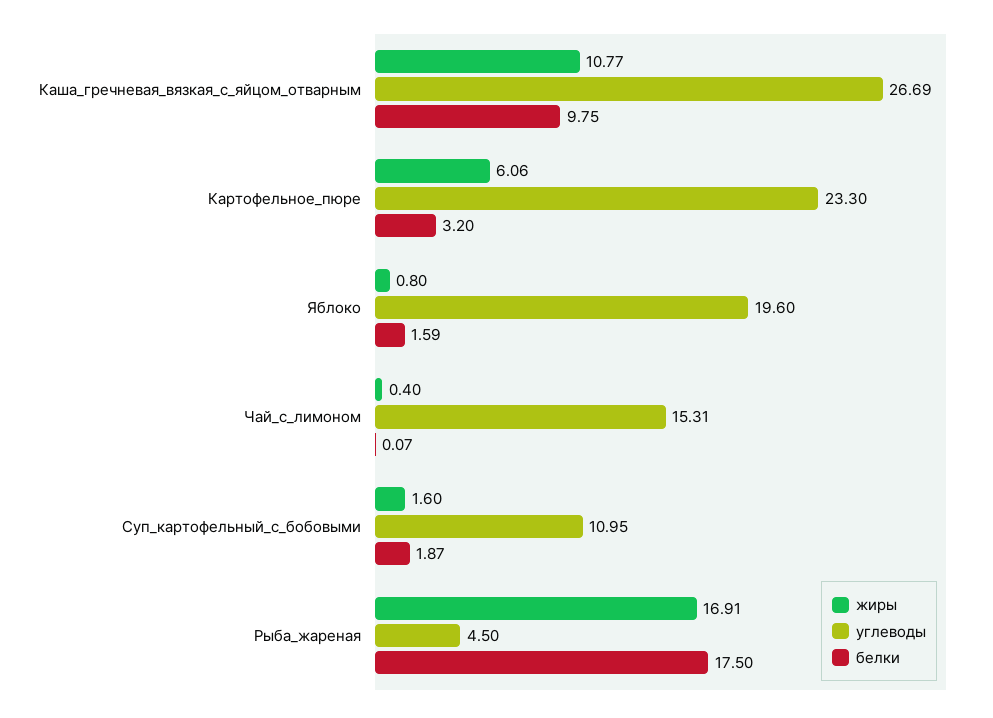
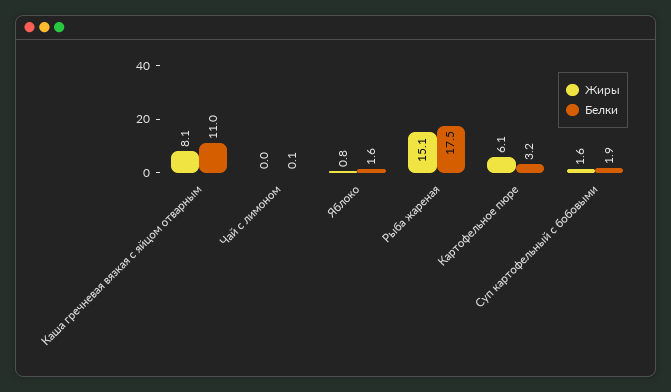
жиры, Каша_гречневая_вязкая_с_яйцом_отварным: 10.77 -> 8.1
углеводы, Каша_гречневая_вязкая_с_яйцом_отварным: 26.69 -> none
белки, Каша_гречневая_вязкая_с_яйцом_отварным: 9.75 -> 11
углеводы, Картофельное_пюре: 23.3 -> none
углеводы, Яблоко: 19.6 -> none
жиры, Чай_с_лимоном: 0.4 -> 0
углеводы, Чай_с_лимоном: 15.31 -> none
углеводы, Суп_картофельный_с_бобовыми: 10.95 -> none
жиры, Рыба_жареная: 16.91 -> 15.1
углеводы, Рыба_жареная: 4.5 -> none

